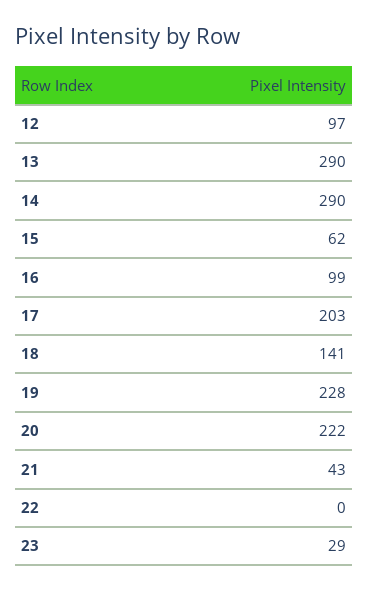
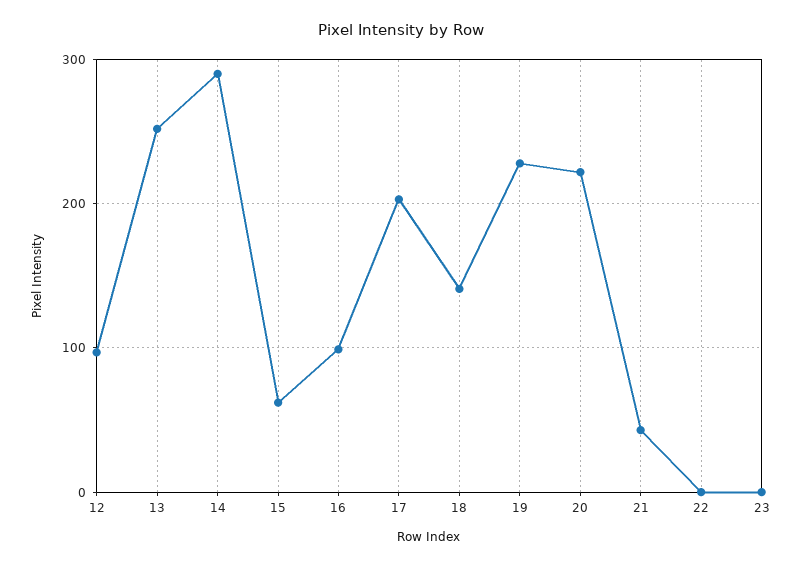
13: 290 -> 250
23: 29 -> 0

